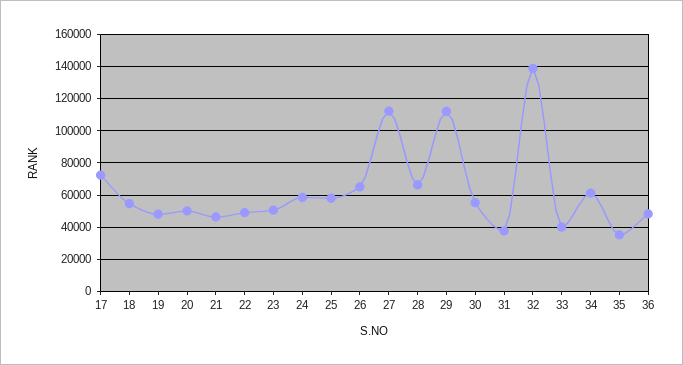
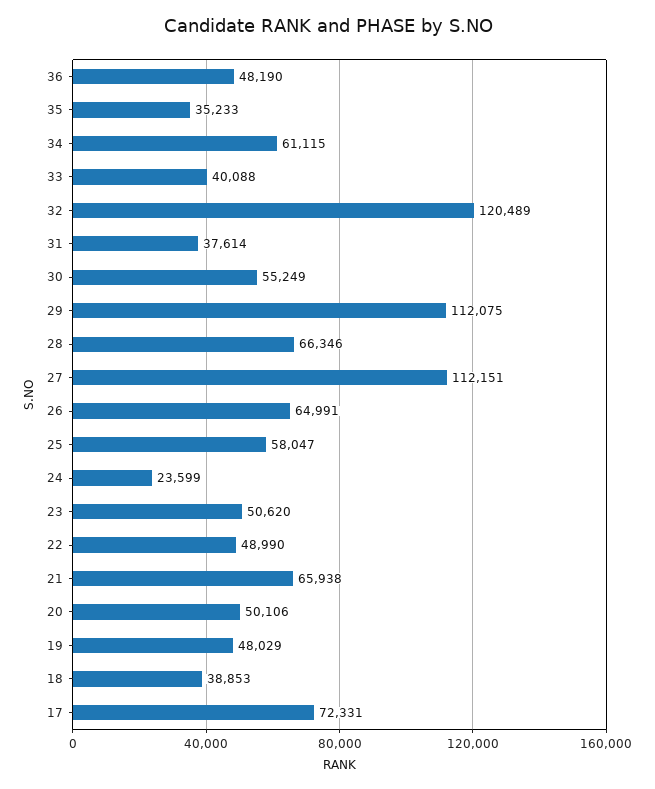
18: 55000 -> 38853
21: 45000 -> 65938
24: 60000 -> 23599
32: 140000 -> 120489

